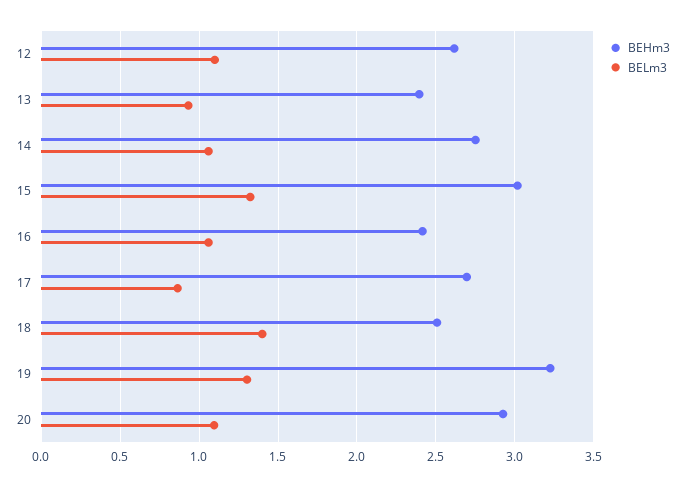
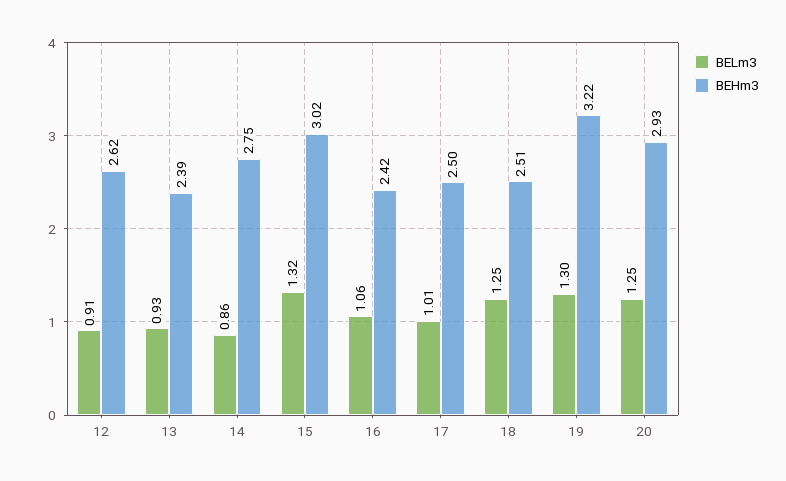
BELm3, 12: 1.1 -> 0.91
BELm3, 14: 1.05 -> 0.86
BEHm3, 17: 2.7 -> 2.5
BELm3, 17: 0.85 -> 1.01
BELm3, 18: 1.4 -> 1.25
BELm3, 20: 1.1 -> 1.25

